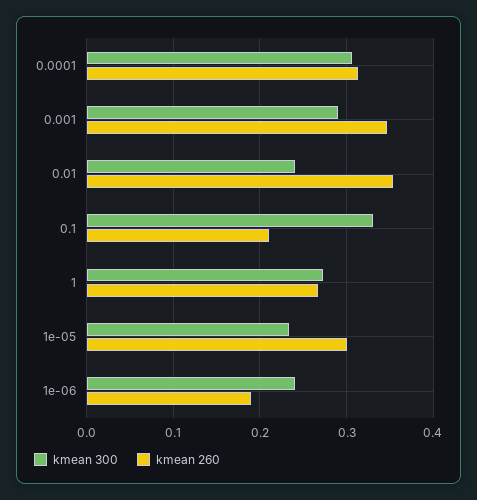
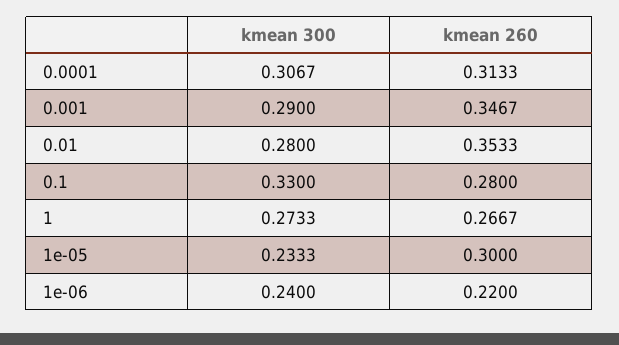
kmean 300, 0.01: 0.24 -> 0.28
kmean 260, 0.1: 0.21 -> 0.28
kmean 260, 1e-06: 0.19 -> 0.22

